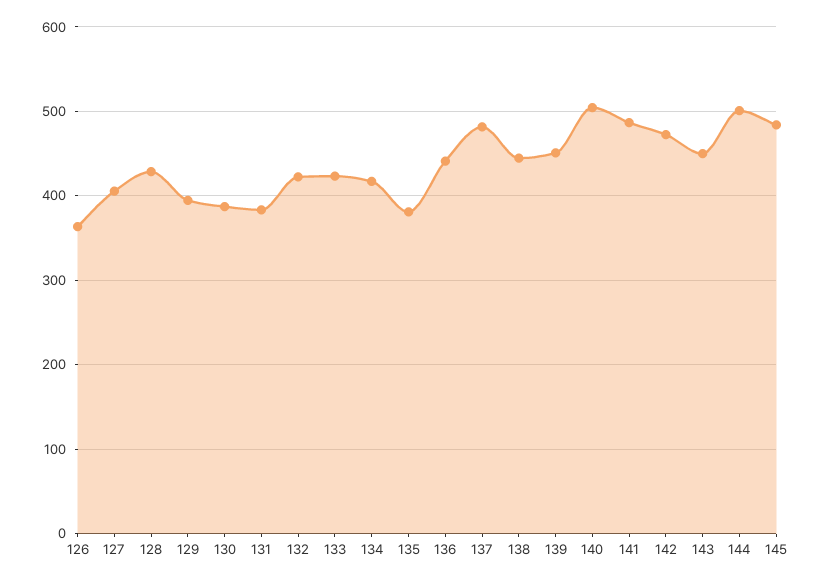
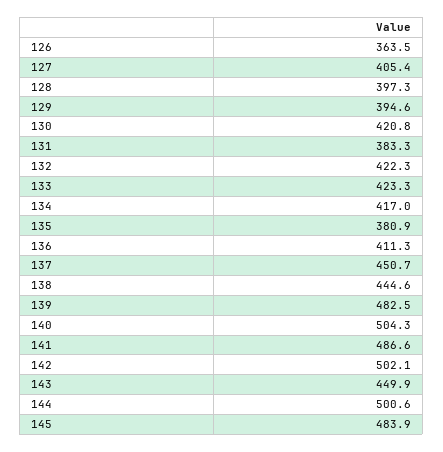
128: 430 -> 397.3
130: 390 -> 420.8
136: 440 -> 411.3
137: 480 -> 450.7
139: 450 -> 482.5
142: 470 -> 502.1

